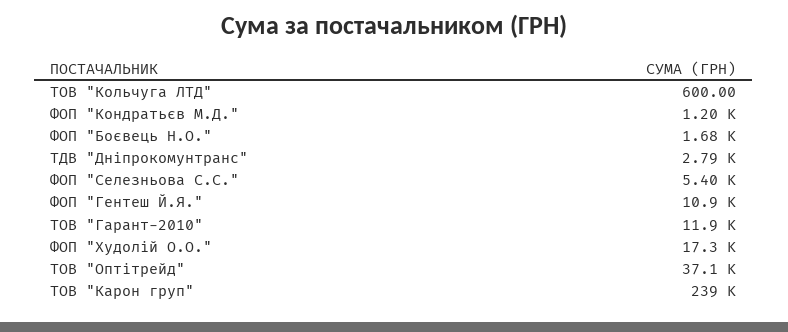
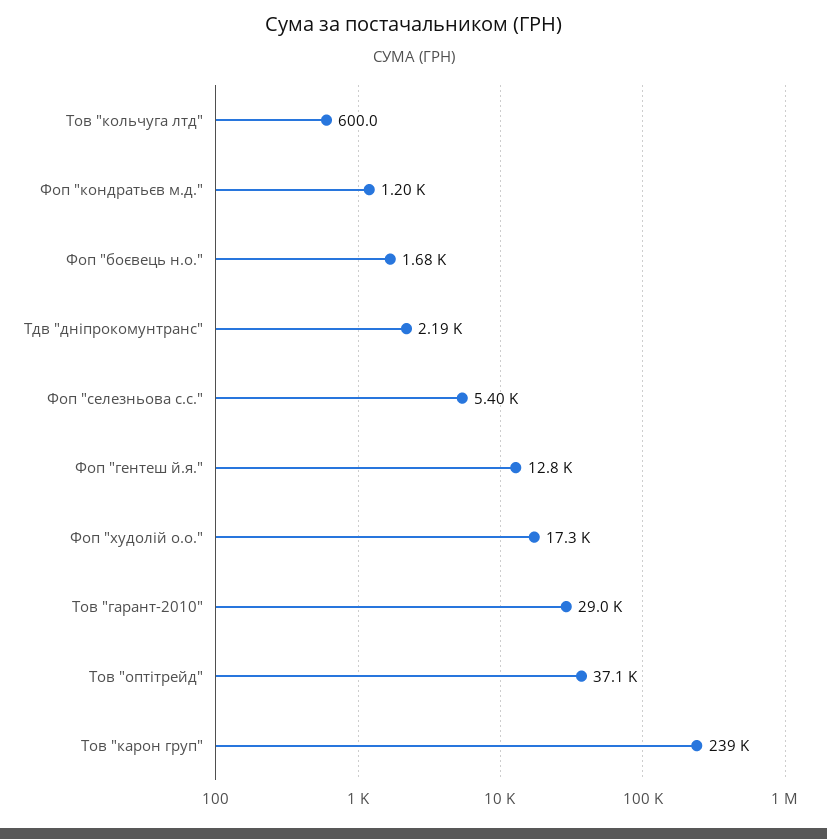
ТДВ "Дніпрокомунтранс": 2790 -> 2190
ФОП "Гентеш Й.Я.": 10900 -> 12800
ТОВ "Гарант-2010": 11900 -> 29000

